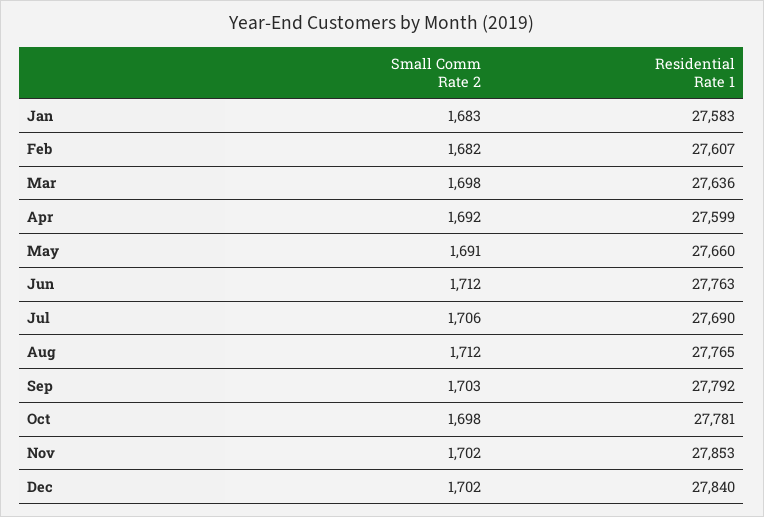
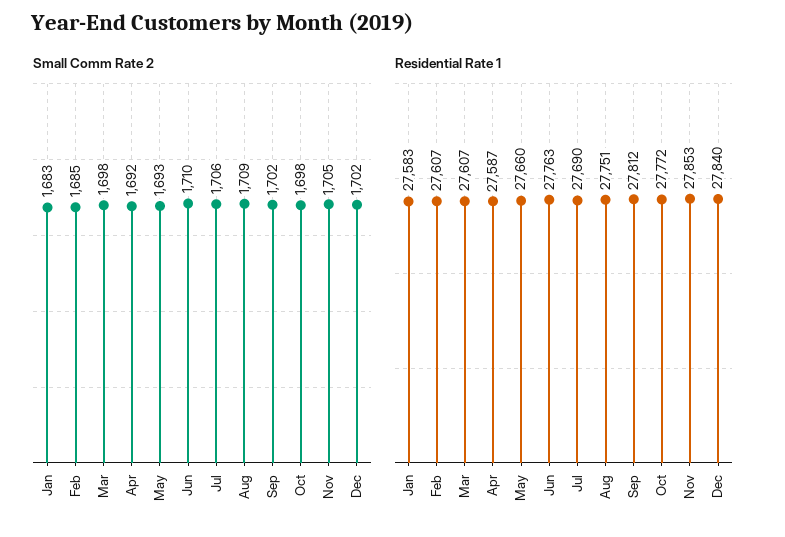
Small Comm Rate 2, Feb: 1682 -> 1685
Residential Rate 1, Mar: 27636 -> 27607
Residential Rate 1, Apr: 27599 -> 27587
Small Comm Rate 2, May: 1691 -> 1693
Small Comm Rate 2, Jun: 1712 -> 1710
Small Comm Rate 2, Aug: 1712 -> 1709
Residential Rate 1, Aug: 27765 -> 27751
Small Comm Rate 2, Sep: 1703 -> 1702
Residential Rate 1, Sep: 27792 -> 27812
Residential Rate 1, Oct: 27781 -> 27772
Small Comm Rate 2, Nov: 1702 -> 1705

